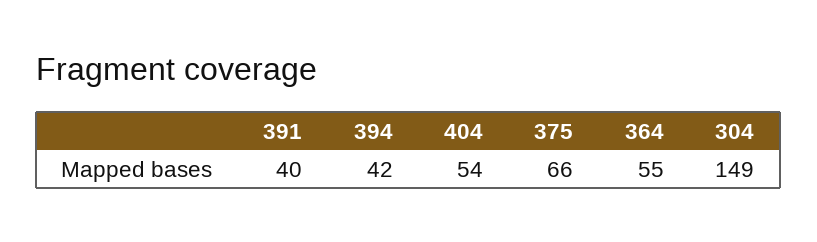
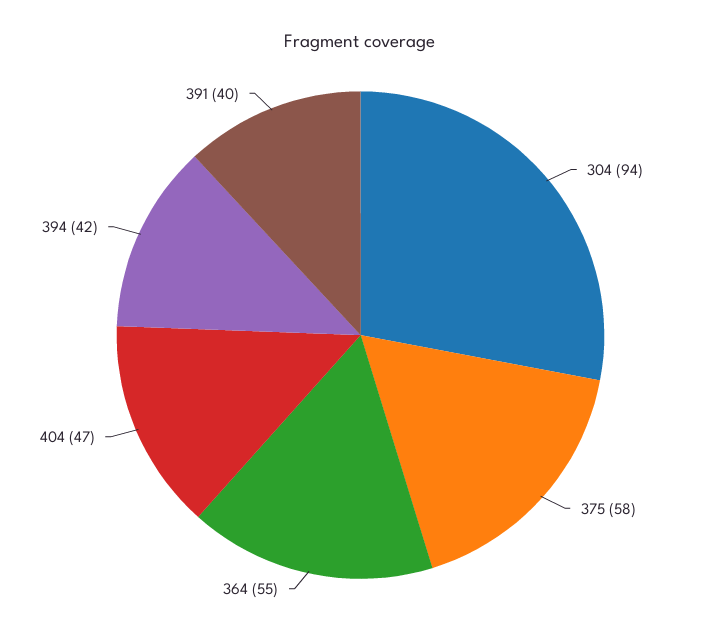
404: 54 -> 47
375: 66 -> 58
304: 149 -> 94

